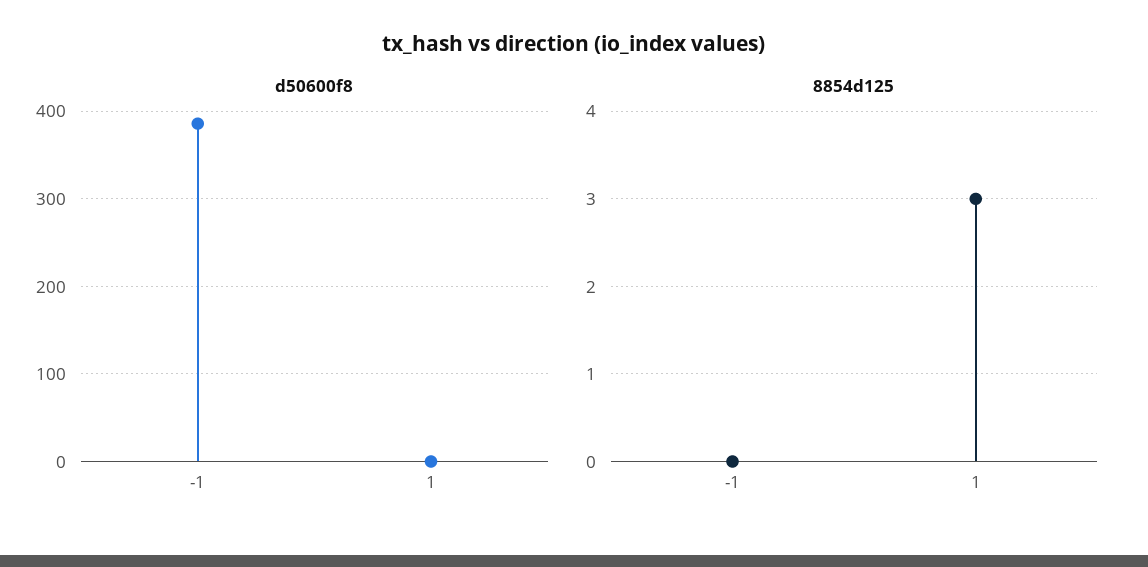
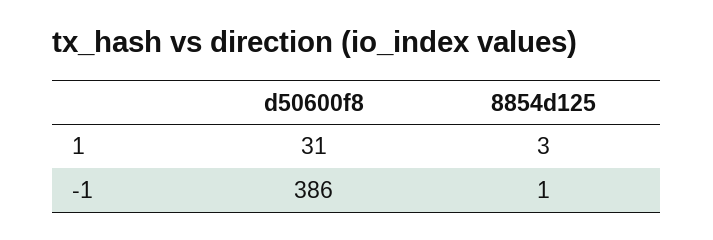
d50600f8, 1: 0 -> 31
8854d125, -1: 0 -> 1

